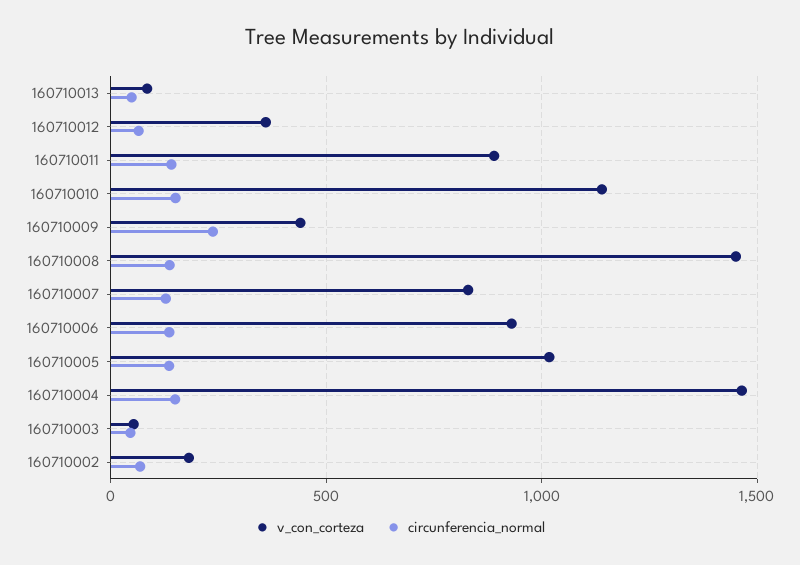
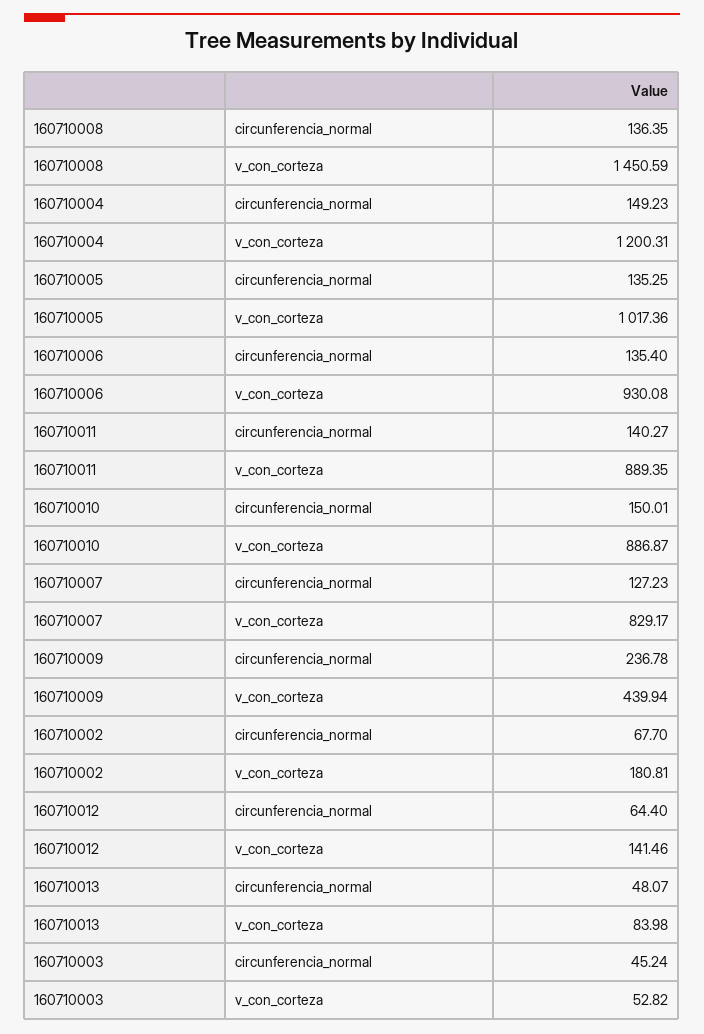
v_con_corteza, 160710012: 350 -> 141.46
v_con_corteza, 160710010: 1150 -> 886.87
v_con_corteza, 160710004: 1450 -> 1200.31

